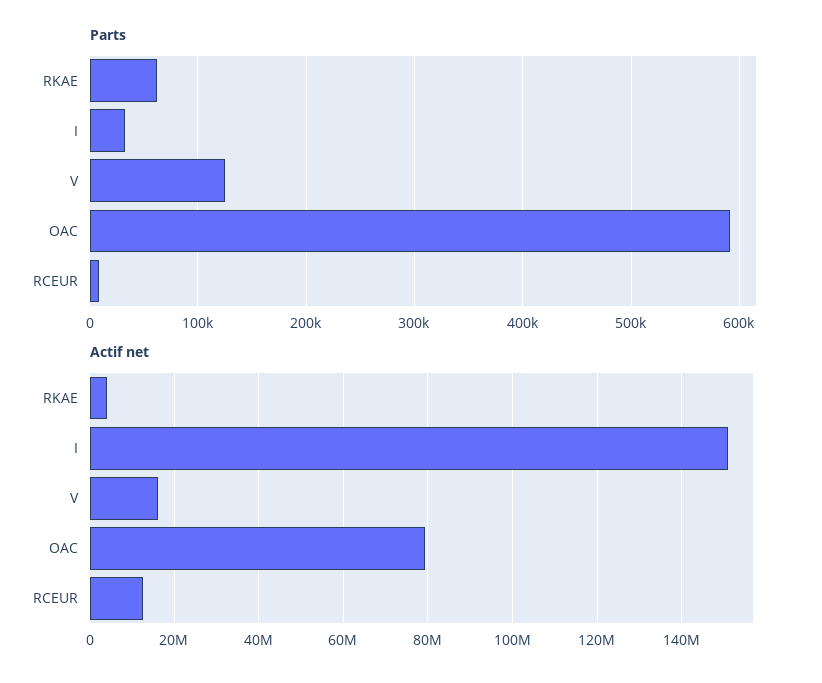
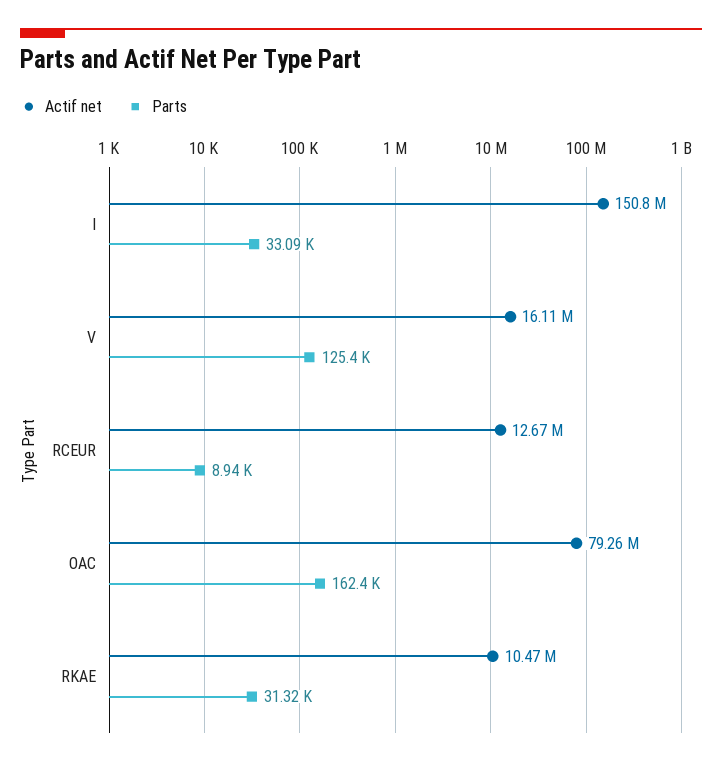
Parts, RKAE: 60000 -> 31320
Parts, OAC: 590000 -> 162400
Actif net, RKAE: 4000000 -> 10470000

